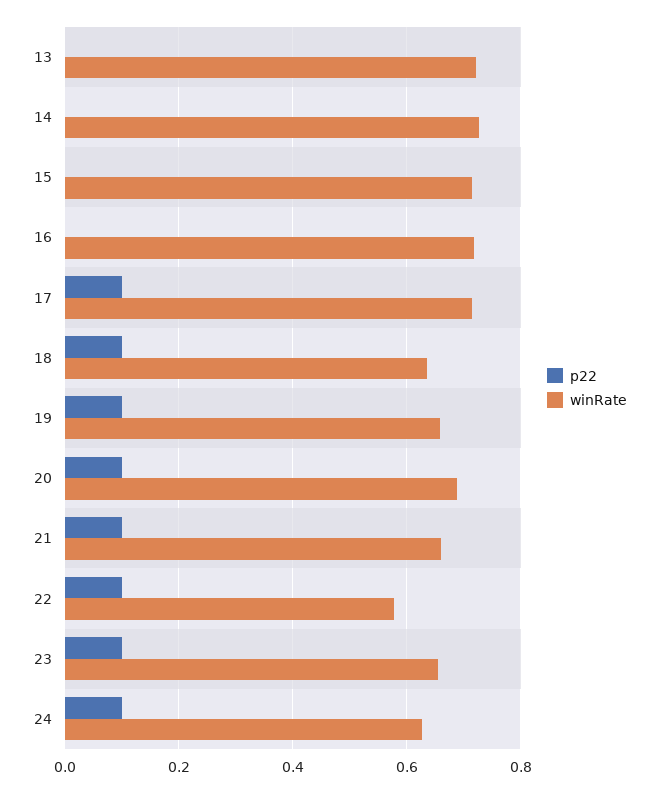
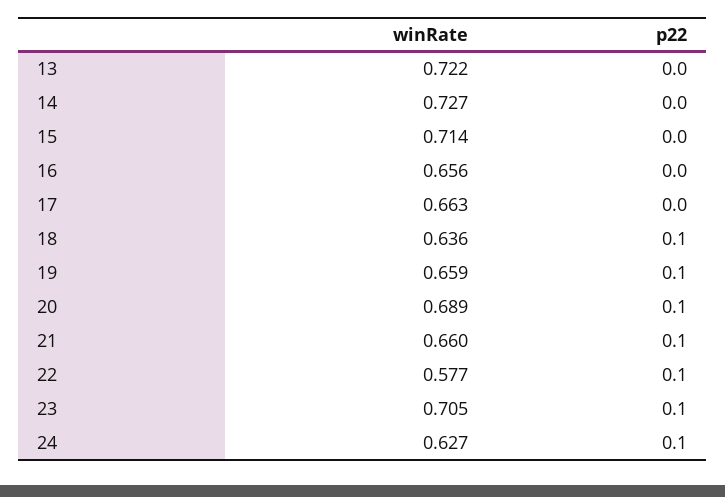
winRate, 16: 0.72 -> 0.656
p22, 17: 0.1 -> 0
winRate, 17: 0.72 -> 0.663
winRate, 23: 0.66 -> 0.705

